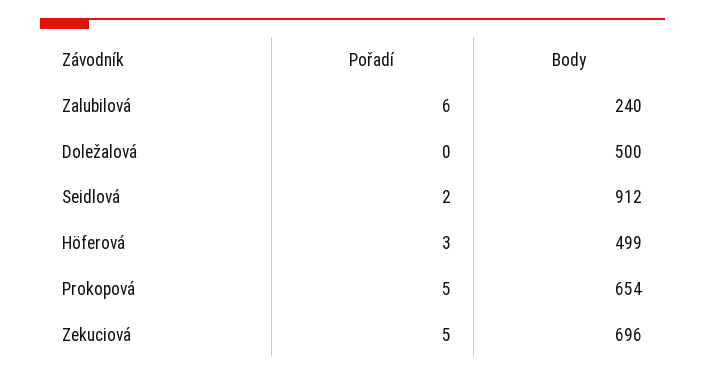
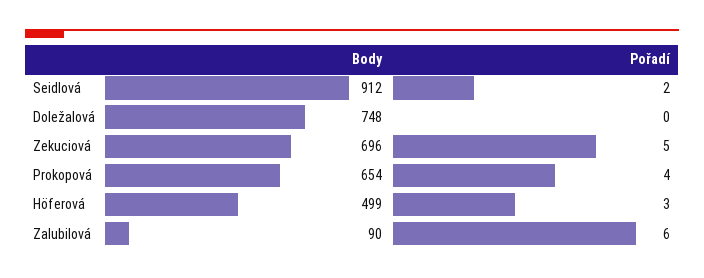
Body, Zalubilová: 240 -> 90
Body, Doležalová: 500 -> 748
Pořadí, Prokopová: 5 -> 4

